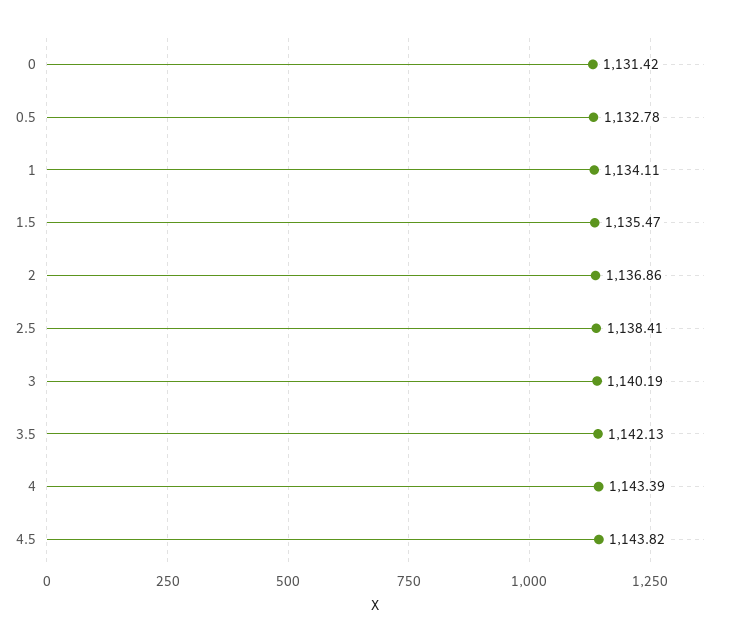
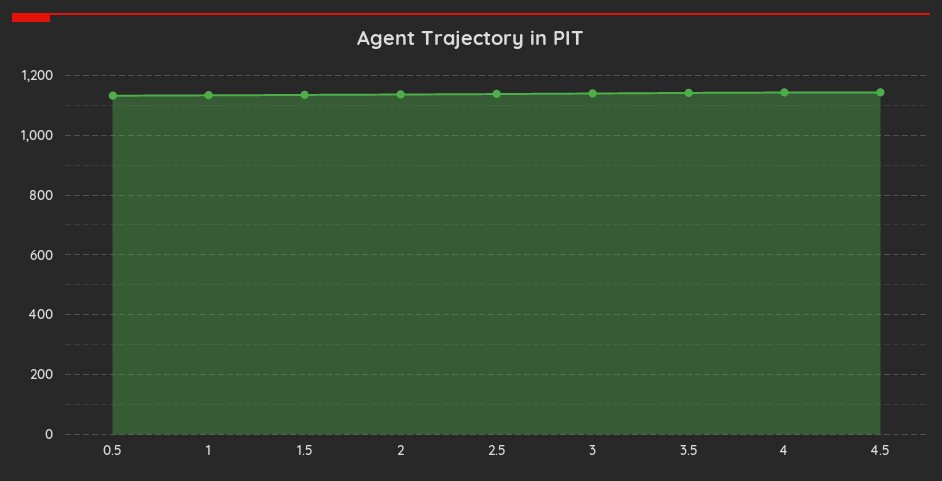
0: 1131.42 -> none

